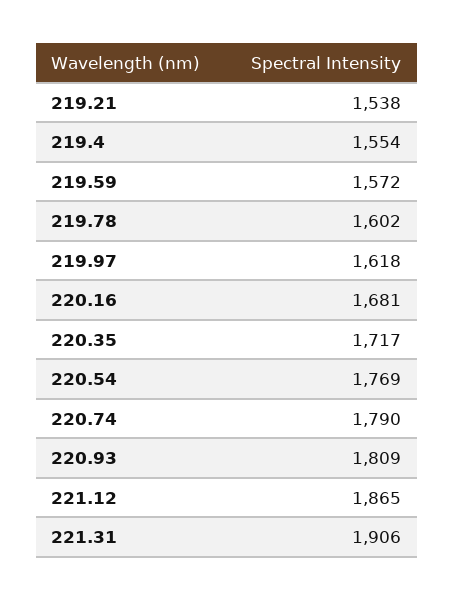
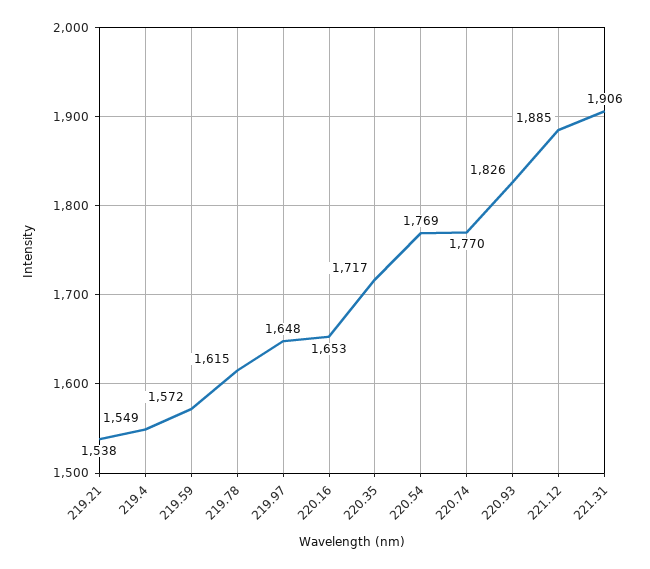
219.4: 1554 -> 1549
219.78: 1602 -> 1615
219.97: 1618 -> 1648
220.16: 1681 -> 1653
220.74: 1790 -> 1770
220.93: 1809 -> 1826
221.12: 1865 -> 1885

